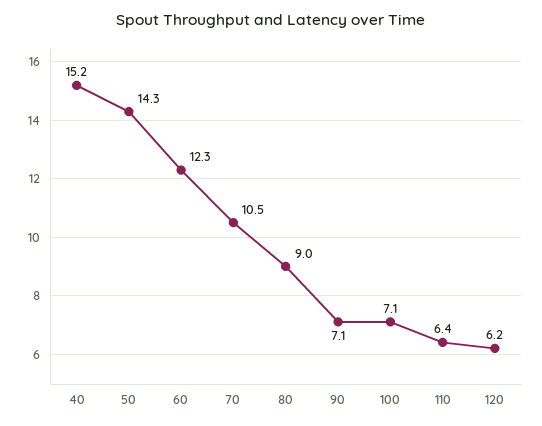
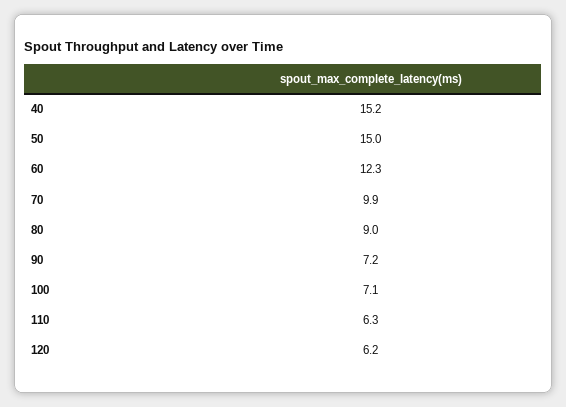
50: 14.3 -> 15
70: 10.5 -> 9.9
90: 7.1 -> 7.2
110: 6.4 -> 6.3

